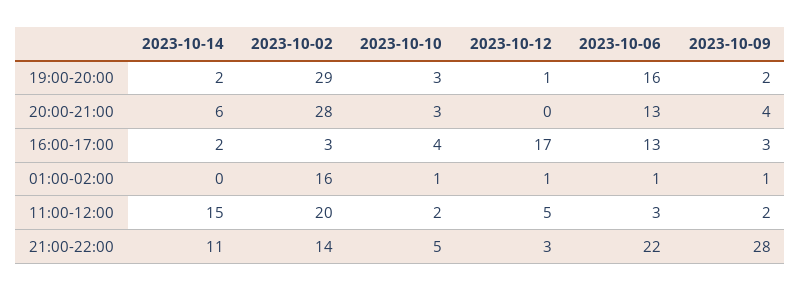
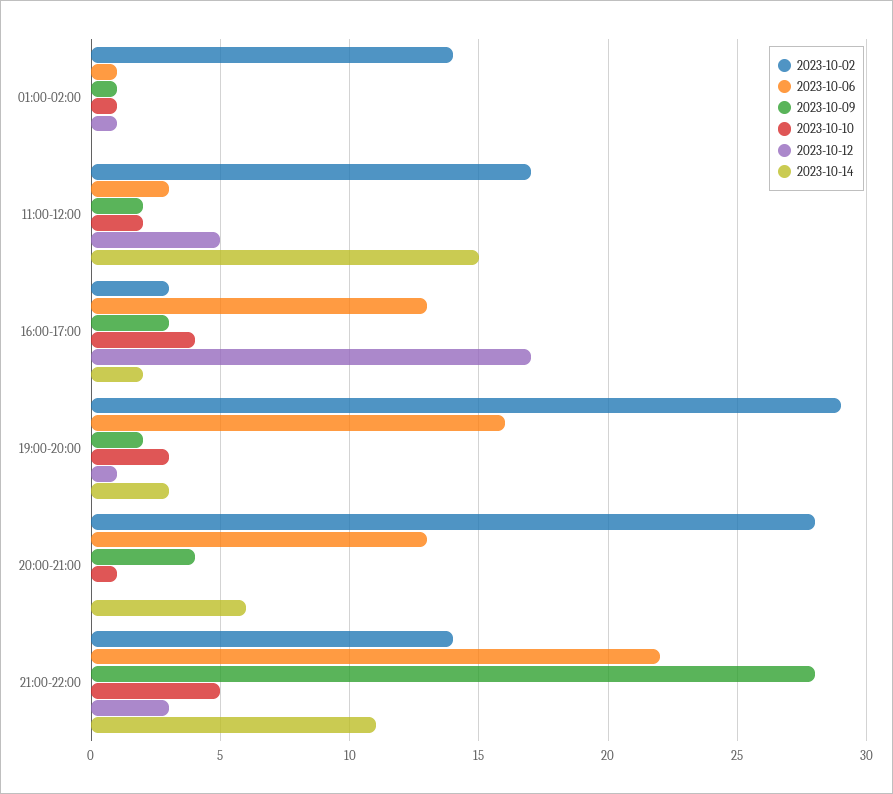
2023-10-14, 19:00-20:00: 2 -> 3
2023-10-10, 20:00-21:00: 3 -> 1
2023-10-02, 01:00-02:00: 16 -> 14
2023-10-02, 11:00-12:00: 20 -> 17

